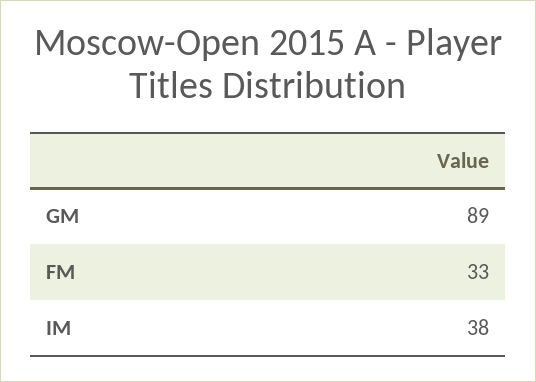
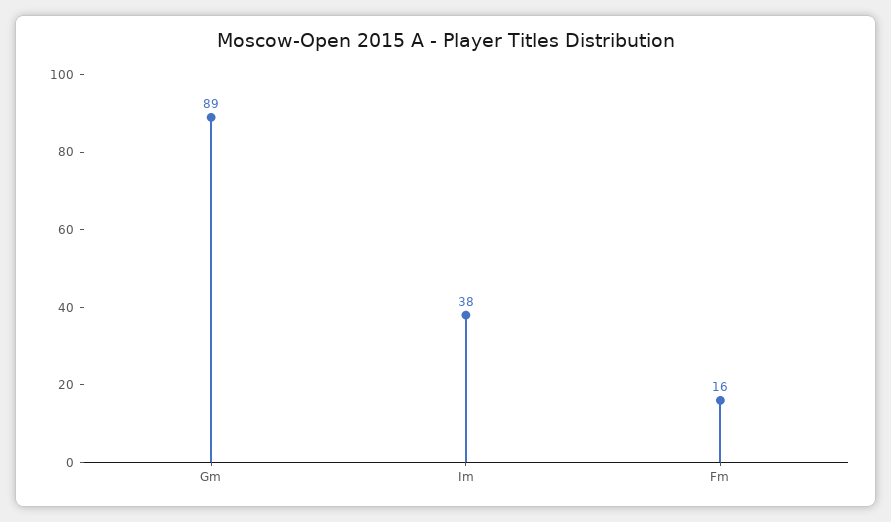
FM: 33 -> 16

